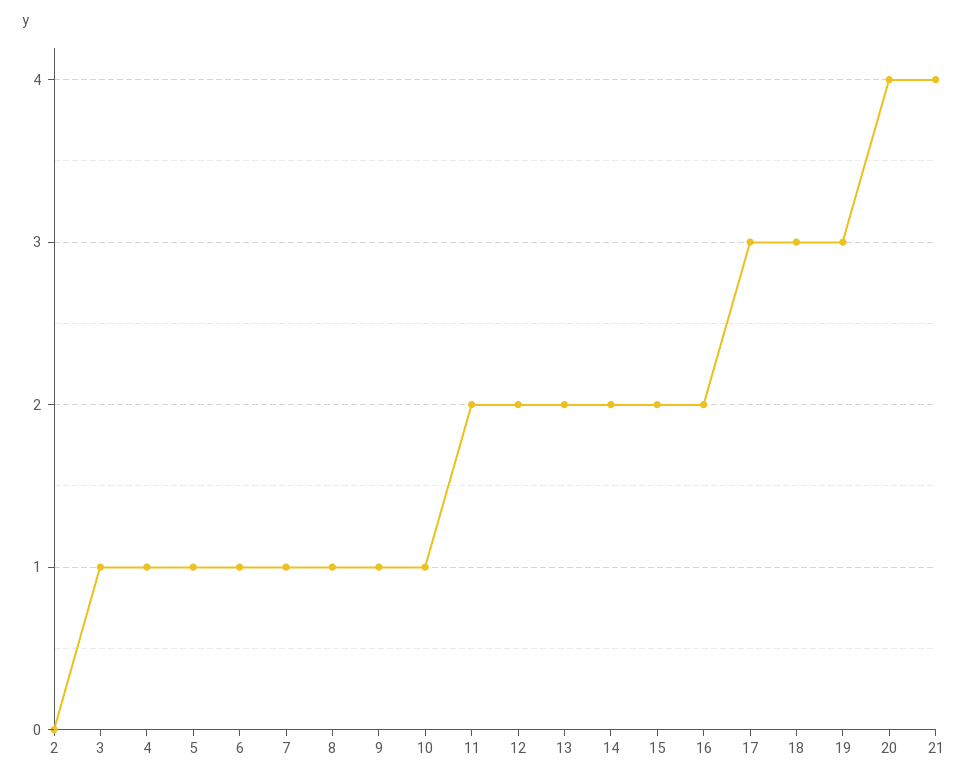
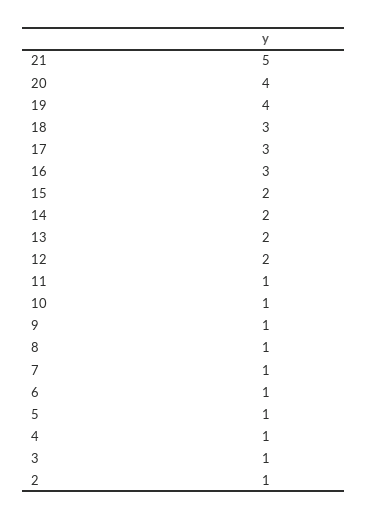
2: 0 -> 1
11: 2 -> 1
16: 2 -> 3
19: 3 -> 4
21: 4 -> 5

